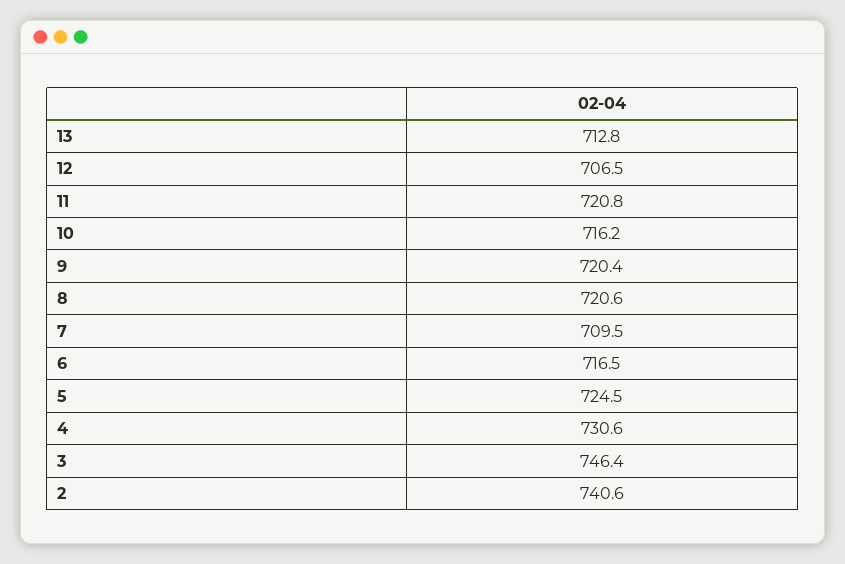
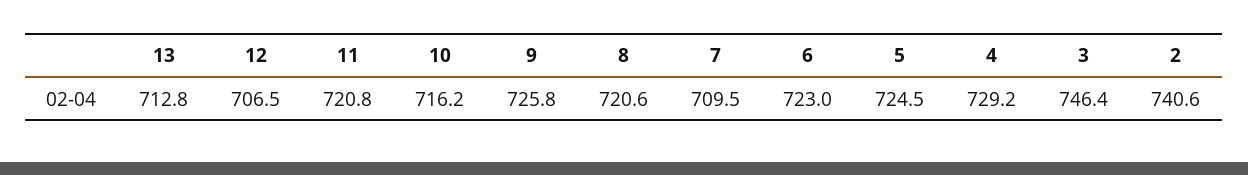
9: 720.4 -> 725.8
6: 716.5 -> 723
4: 730.6 -> 729.2

